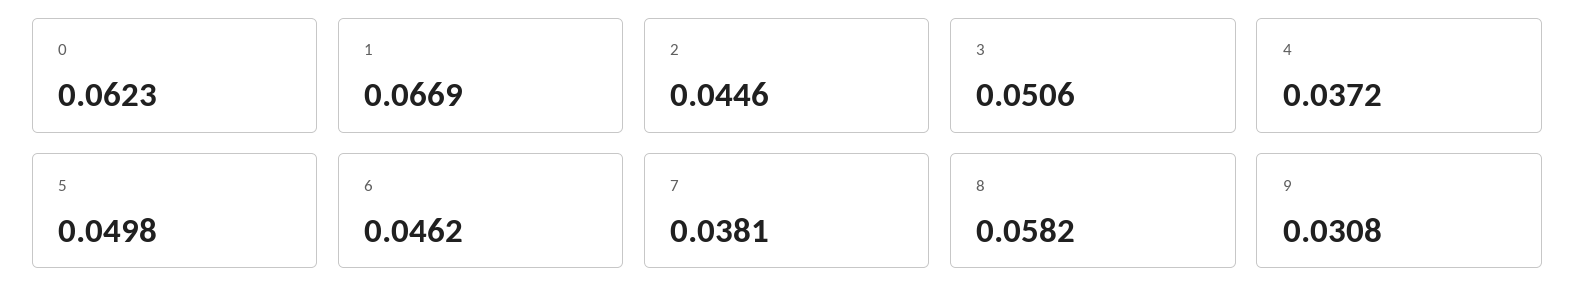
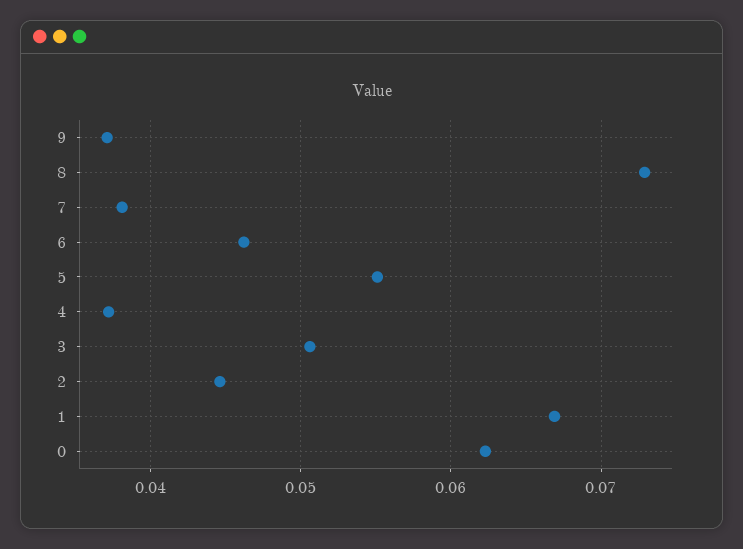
5: 0.0498 -> 0.055
8: 0.0582 -> 0.073
9: 0.0308 -> 0.037

